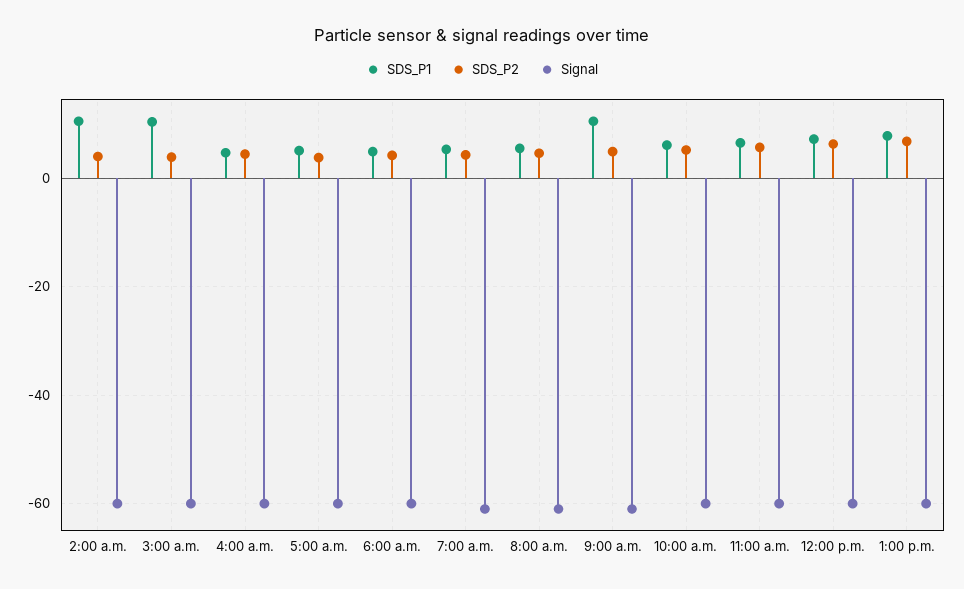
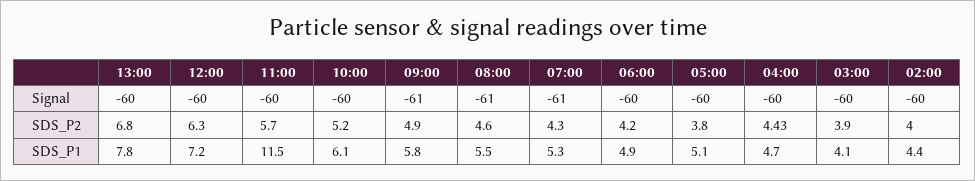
SDS_P1, 2:00 a.m.: 10 -> 4.4
SDS_P1, 3:00 a.m.: 10 -> 4.1
SDS_P1, 9:00 a.m.: 10 -> 5.8
SDS_P1, 11:00 a.m.: 6 -> 11.5

